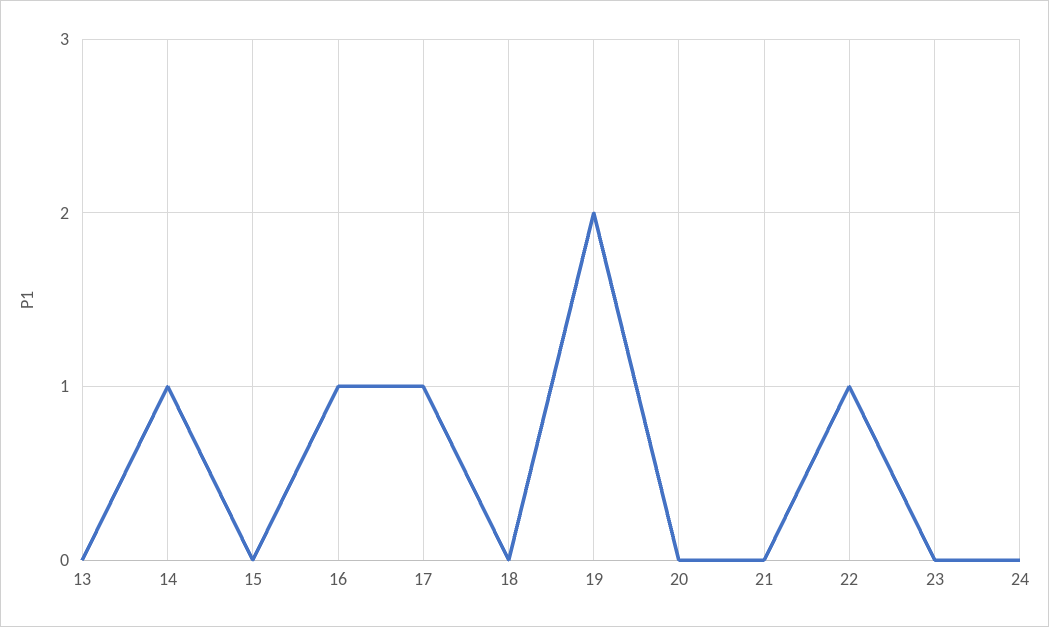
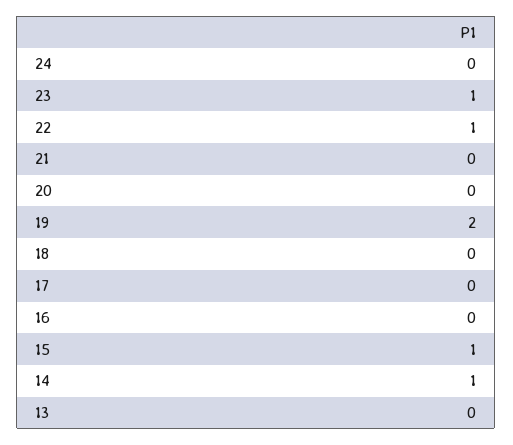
15: 0 -> 1
16: 1 -> 0
17: 1 -> 0
23: 0 -> 1

